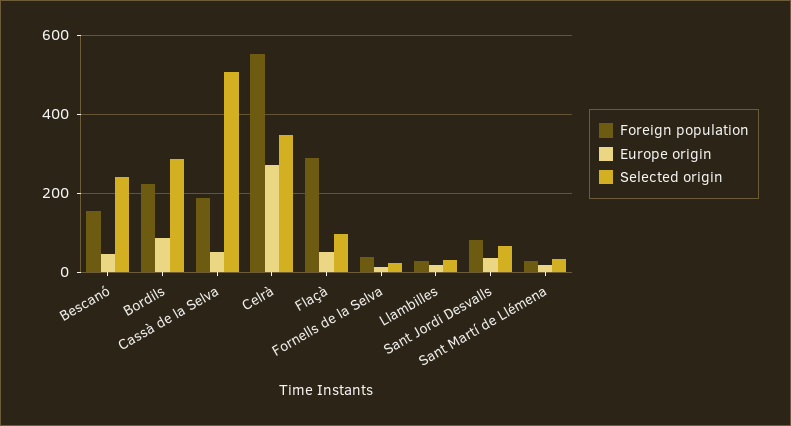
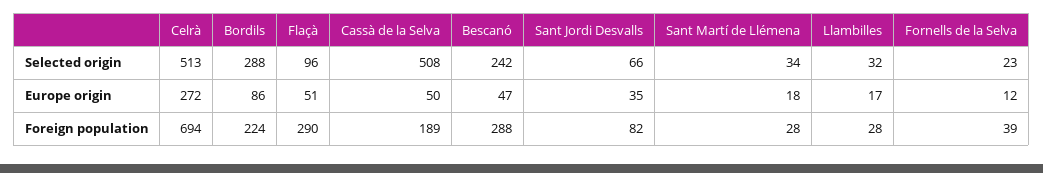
Foreign population, Bescanó: 160 -> 288
Foreign population, Celrà: 560 -> 694
Selected origin, Celrà: 340 -> 513

